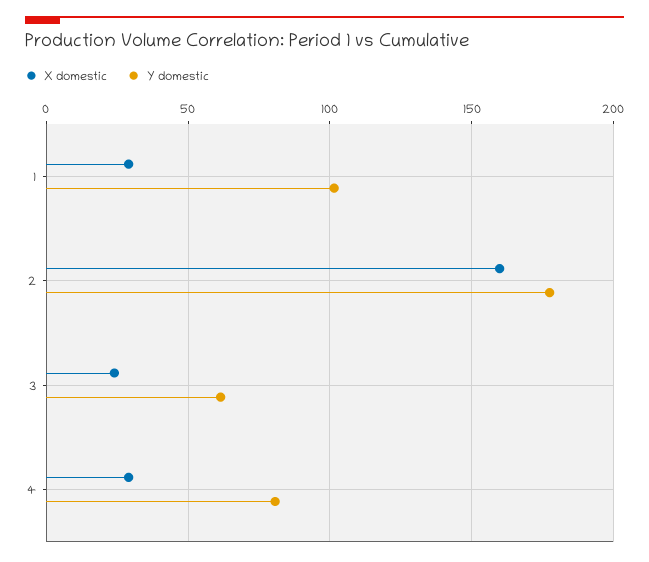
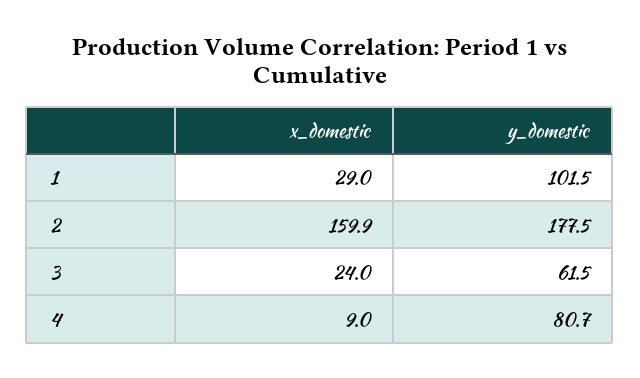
X domestic, 4: 30 -> 9

